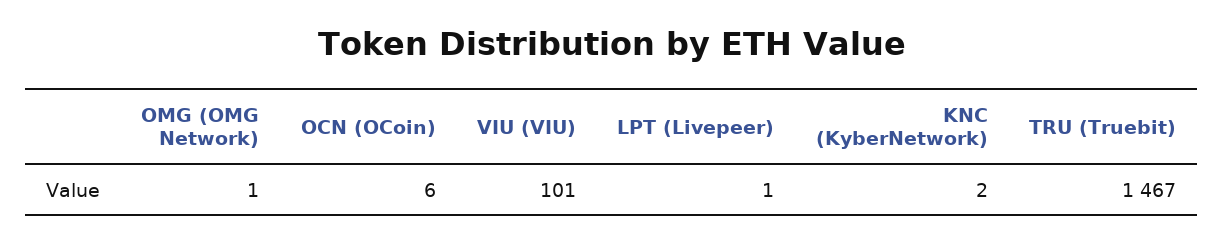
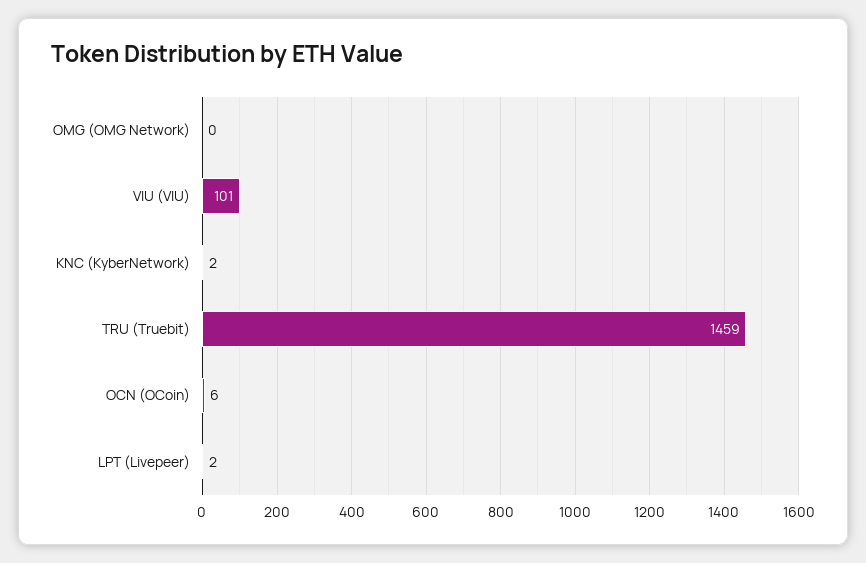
OMG (OMG Network): 1 -> 0
LPT (Livepeer): 1 -> 2
TRU (Truebit): 1467 -> 1459

